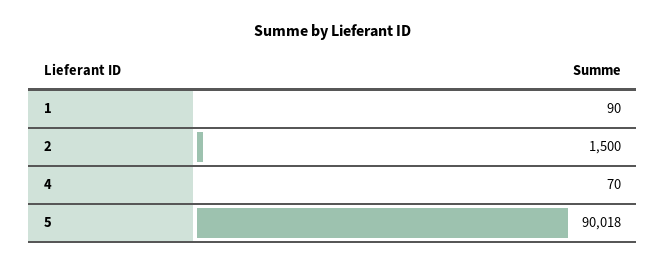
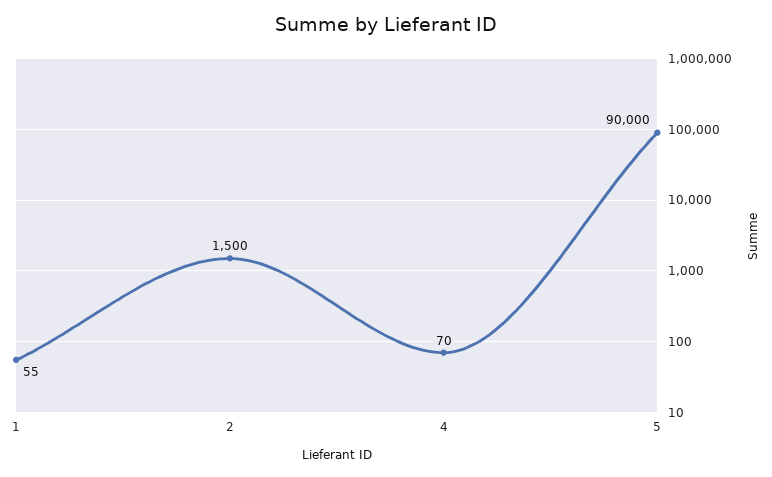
1: 90 -> 55
5: 90018 -> 90000

